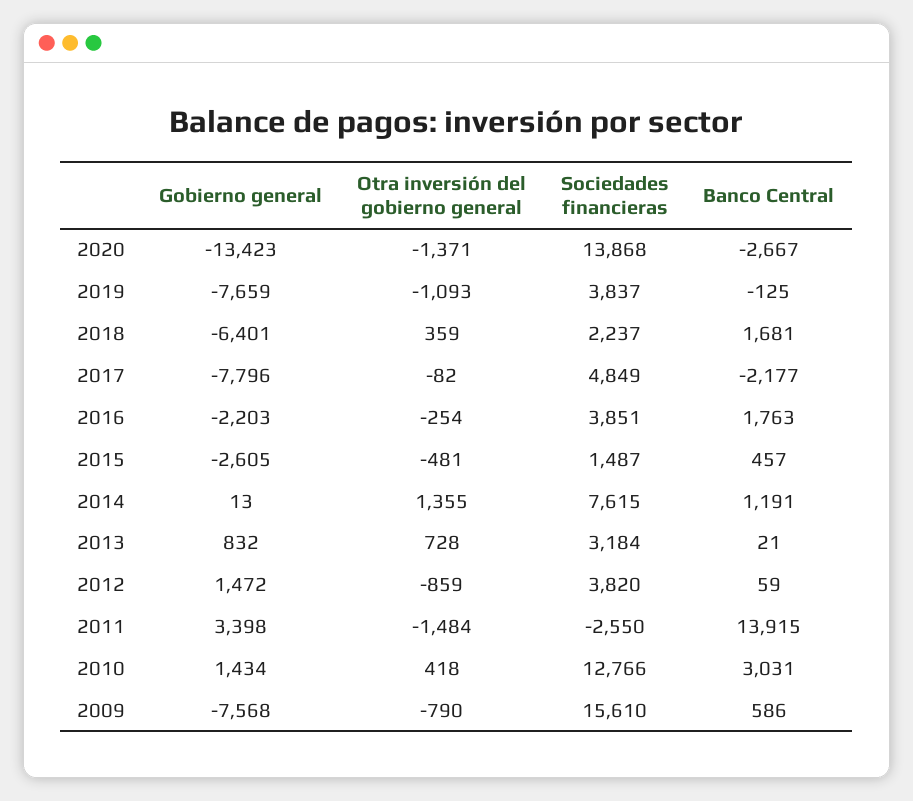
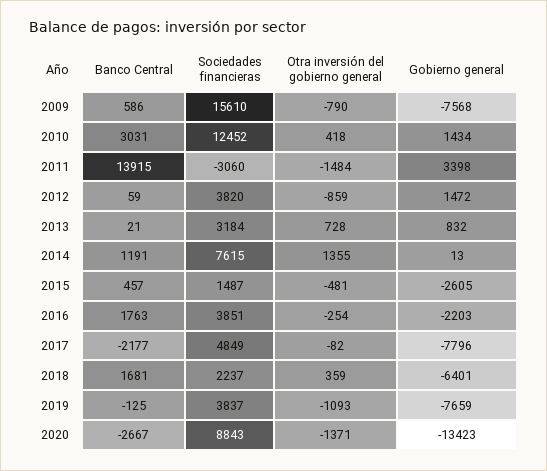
Sociedades financieras, 2020: 13868 -> 8843
Sociedades financieras, 2011: -2550 -> -3060
Sociedades financieras, 2010: 12766 -> 12452

